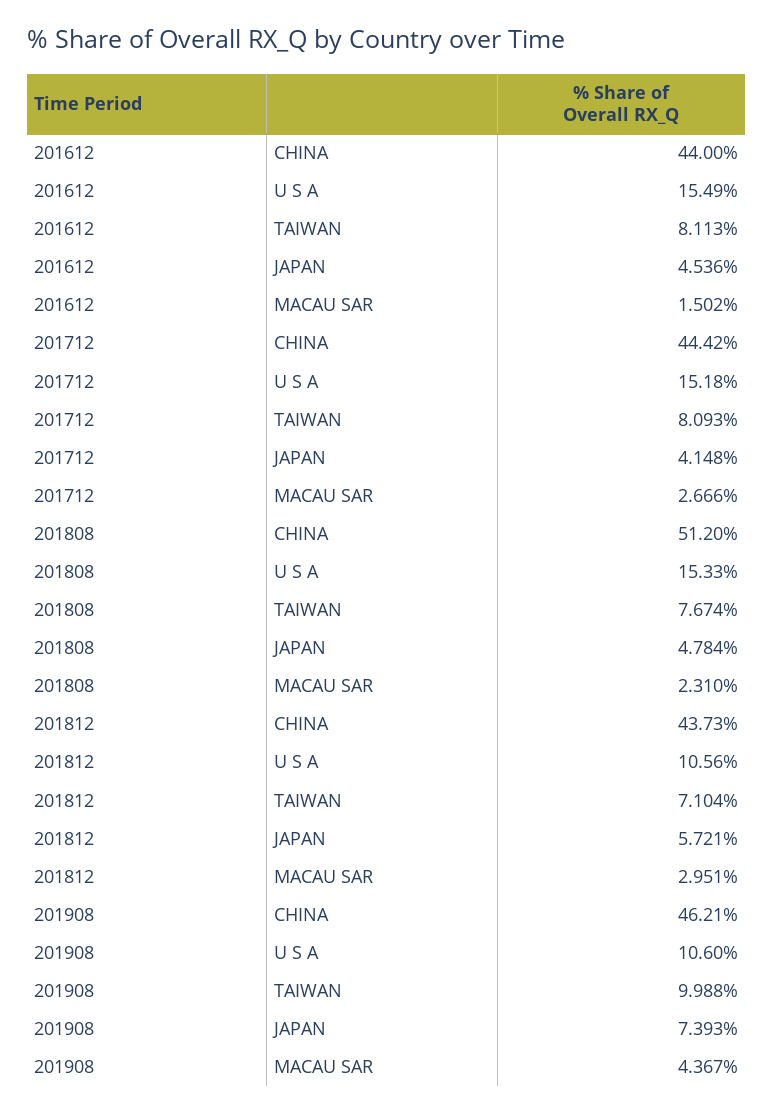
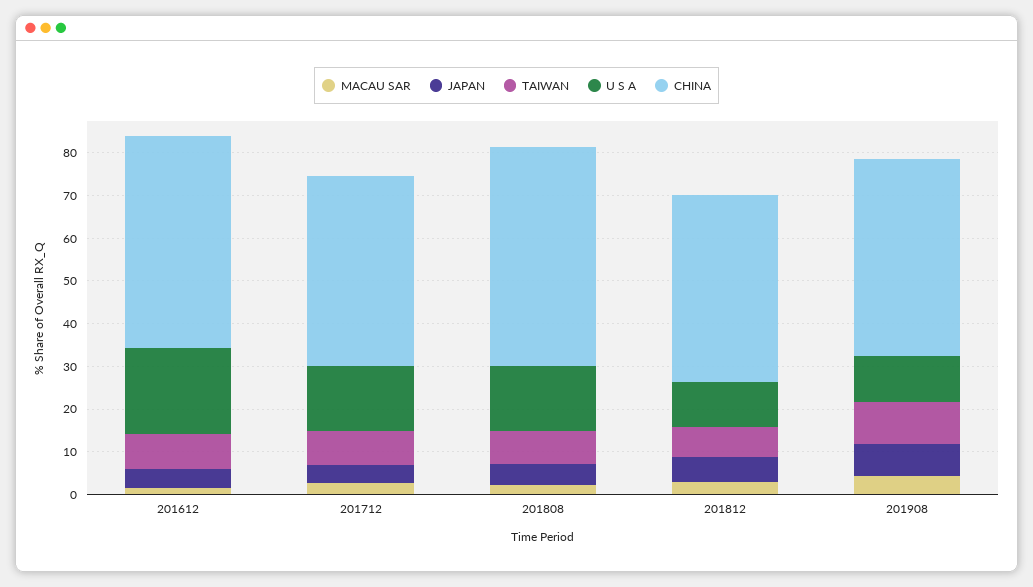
CHINA, 201612: 44 -> 50
U S A, 201612: 15.49 -> 20

